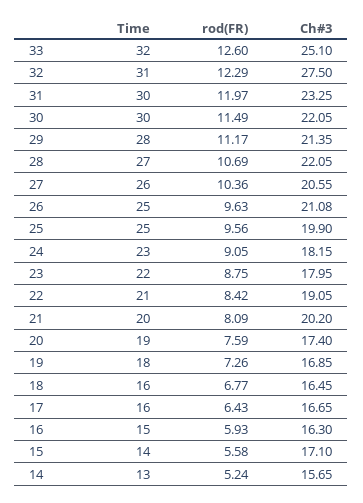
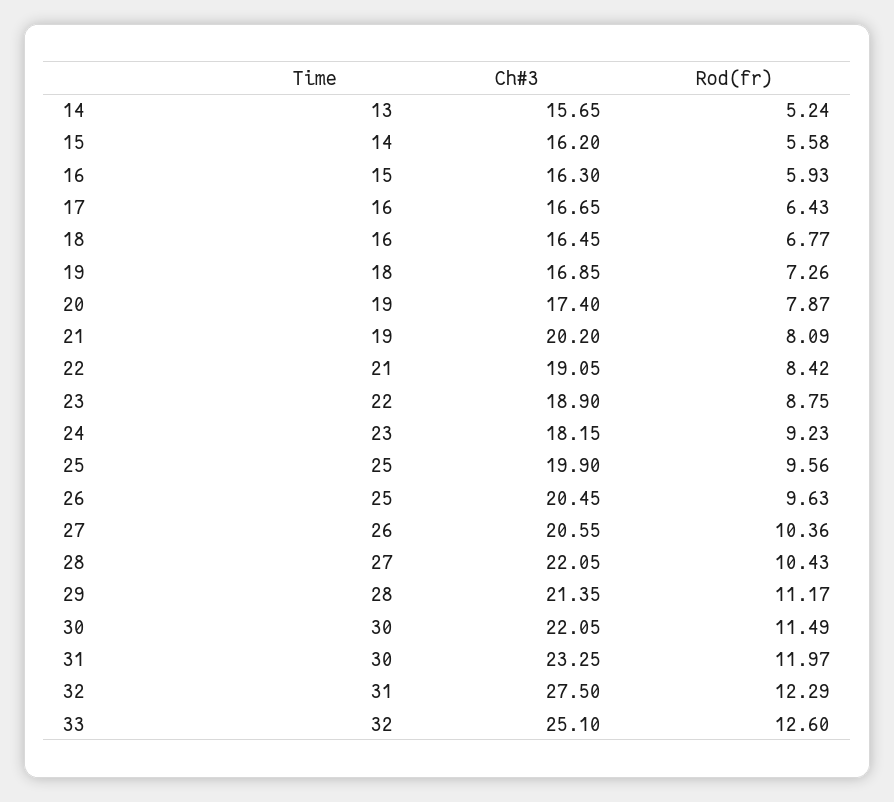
rod(FR), 28: 10.69 -> 10.43
Ch#3, 26: 21.08 -> 20.45
rod(FR), 24: 9.05 -> 9.23
Ch#3, 23: 17.95 -> 18.9
Time, 21: 20 -> 19
rod(FR), 20: 7.59 -> 7.87
Ch#3, 15: 17.1 -> 16.2

